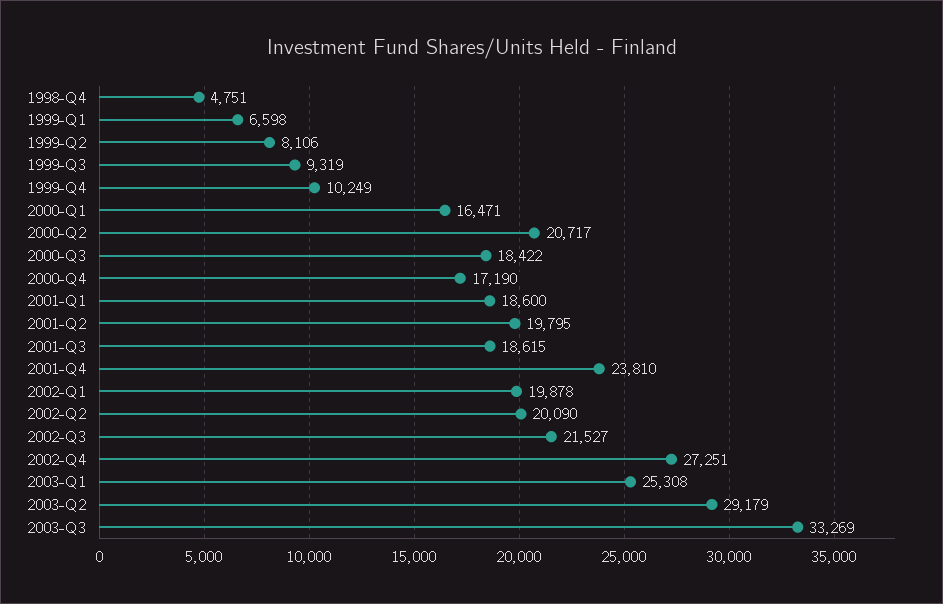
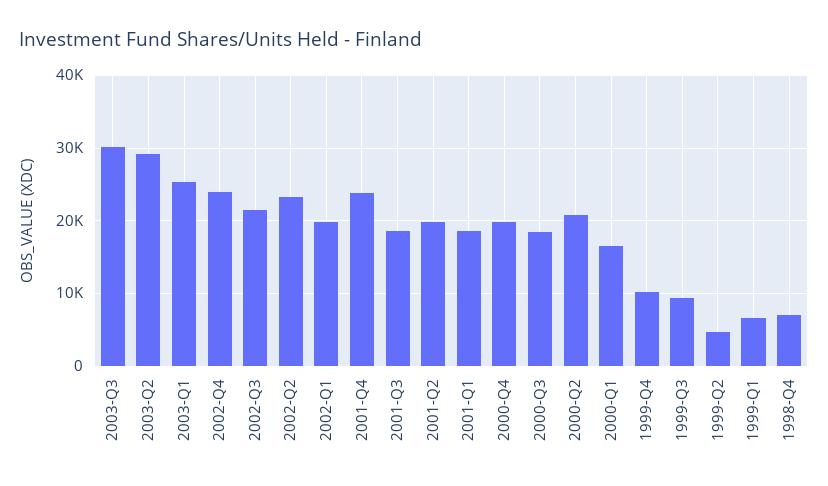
1998-Q4: 4751 -> 7000
1999-Q2: 8106 -> 5000
2000-Q4: 17190 -> 20000
2002-Q2: 20090 -> 23000
2002-Q4: 27251 -> 24000
2003-Q3: 33269 -> 30000

